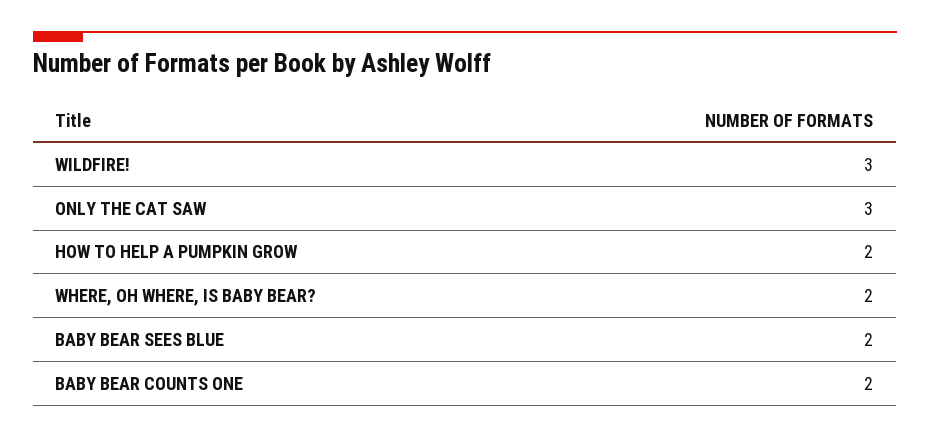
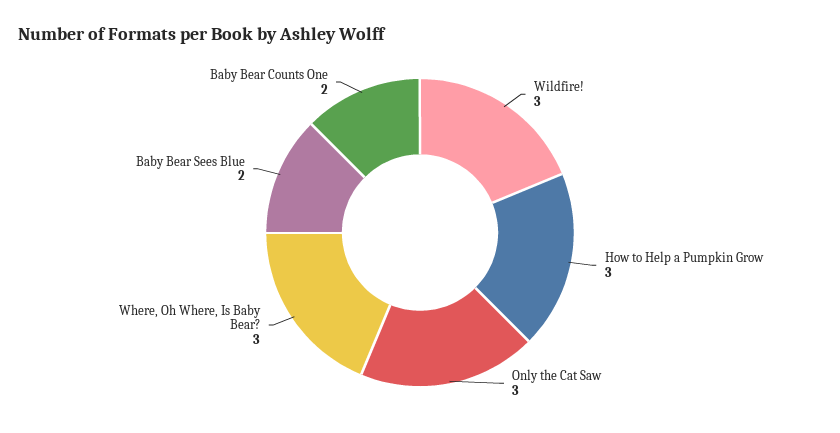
HOW TO HELP A PUMPKIN GROW: 2 -> 3
WHERE, OH WHERE, IS BABY BEAR?: 2 -> 3

